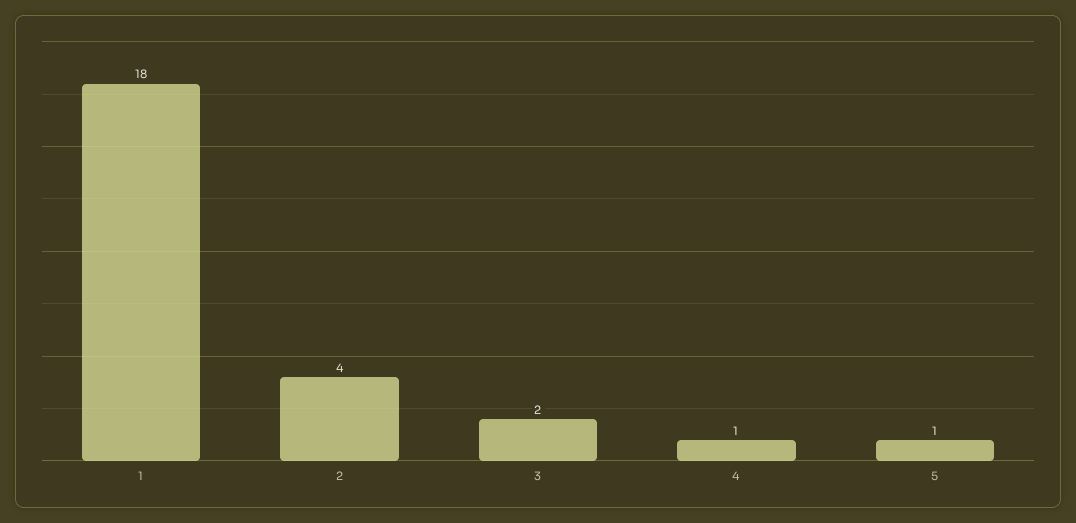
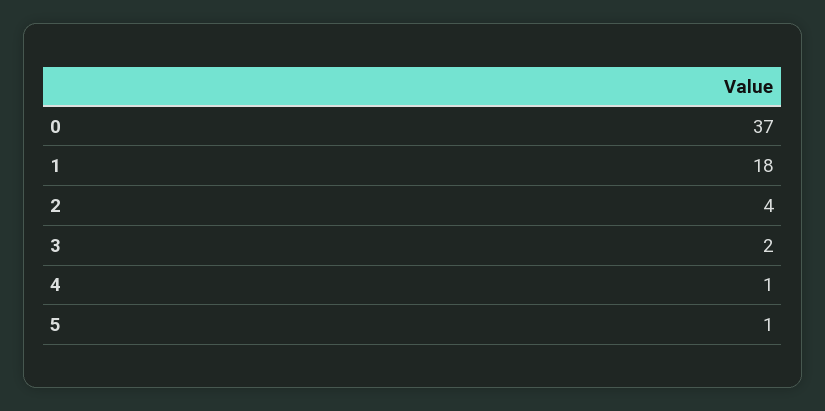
0: none -> 37

